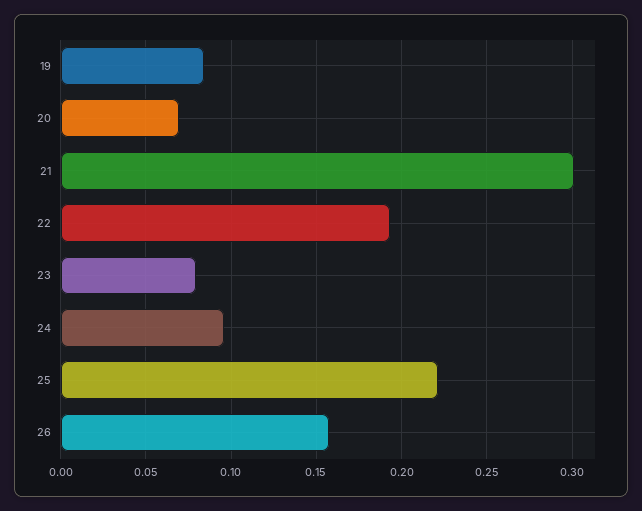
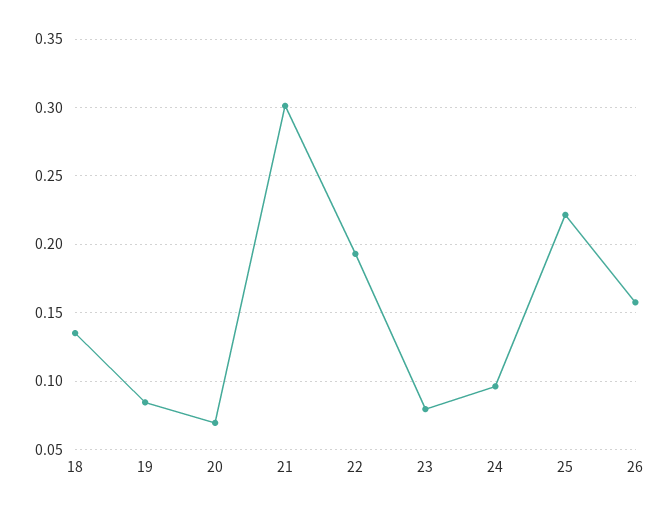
18: none -> 0.135

